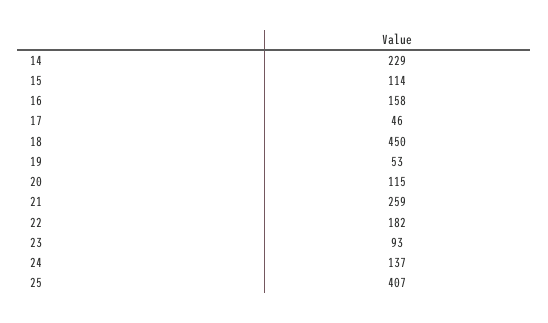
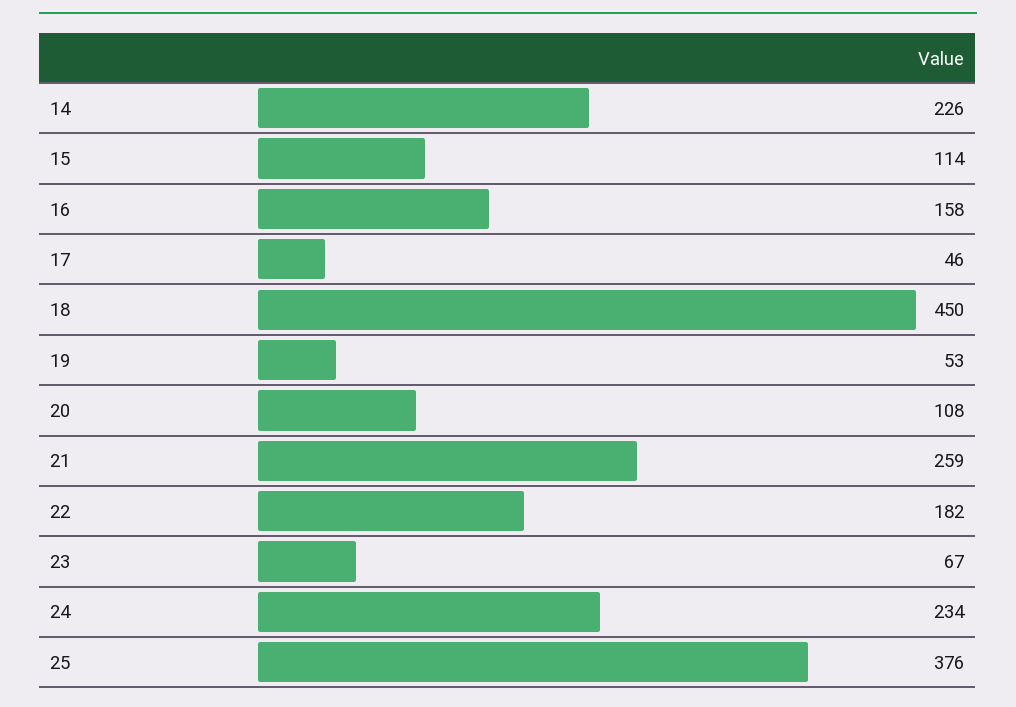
14: 229 -> 226
20: 115 -> 108
23: 93 -> 67
24: 137 -> 234
25: 407 -> 376

